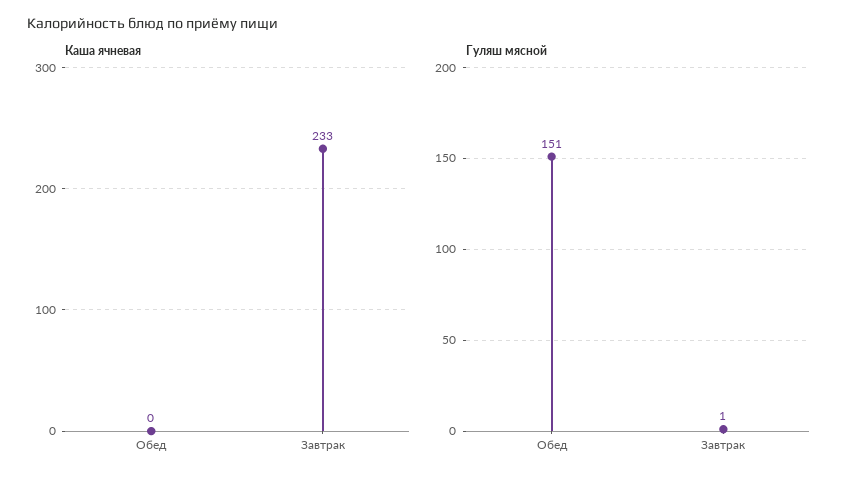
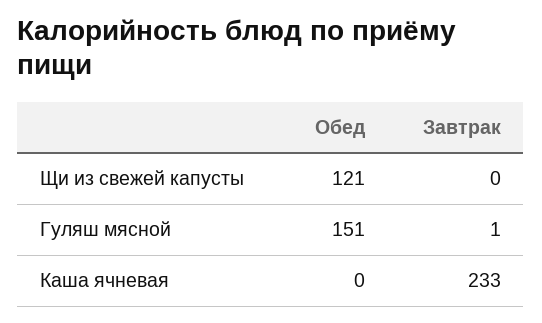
Щи из свежей капусты, Обед: none -> 121
Щи из свежей капусты, Завтрак: none -> 0

